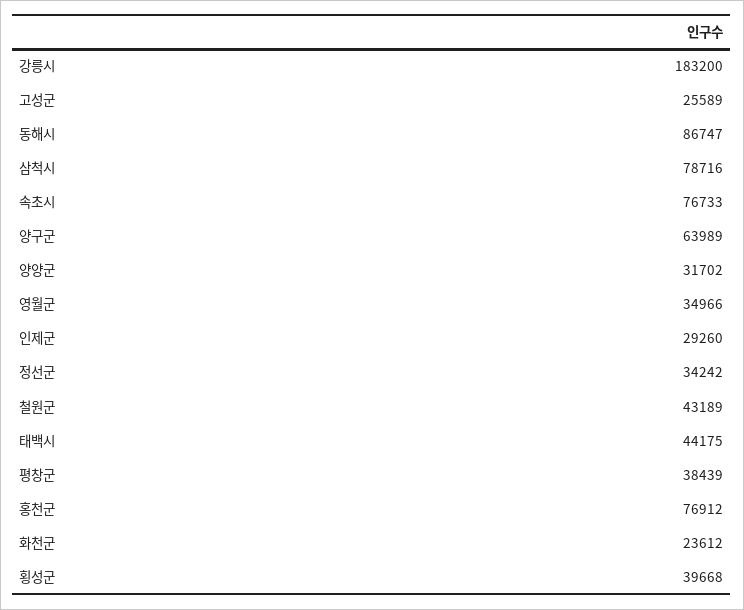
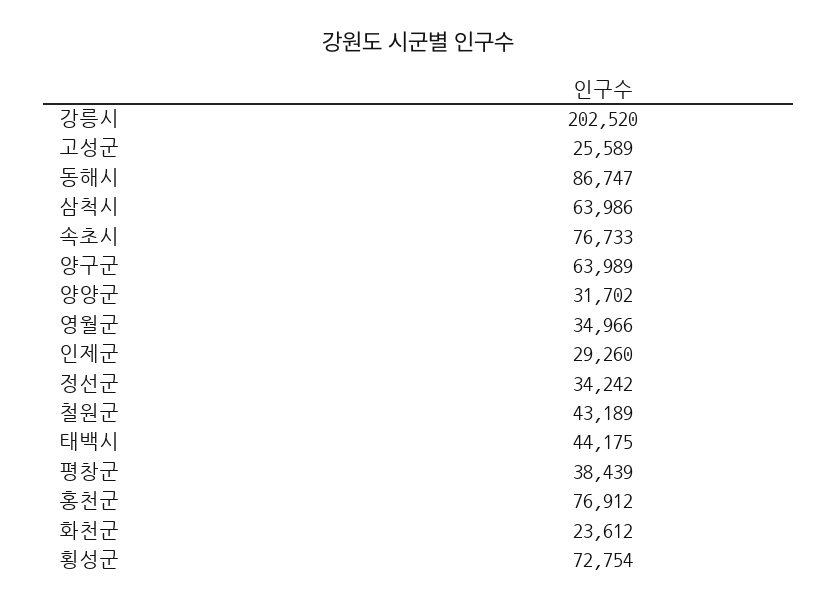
강릉시: 183200 -> 202520
삼척시: 78716 -> 63986
횡성군: 39668 -> 72754

